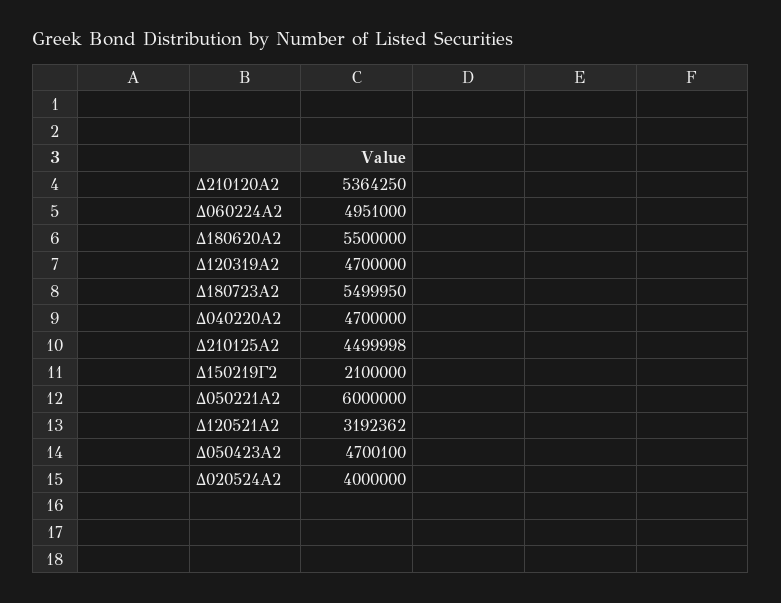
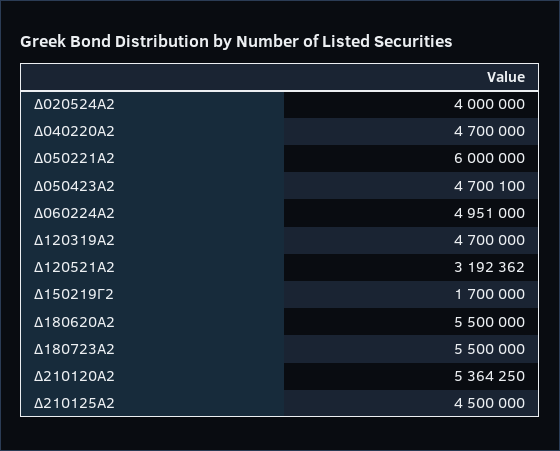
Δ180723Α2: 5499950 -> 5500000
Δ210125Α2: 4499998 -> 4500000
Δ150219Γ2: 2100000 -> 1700000

